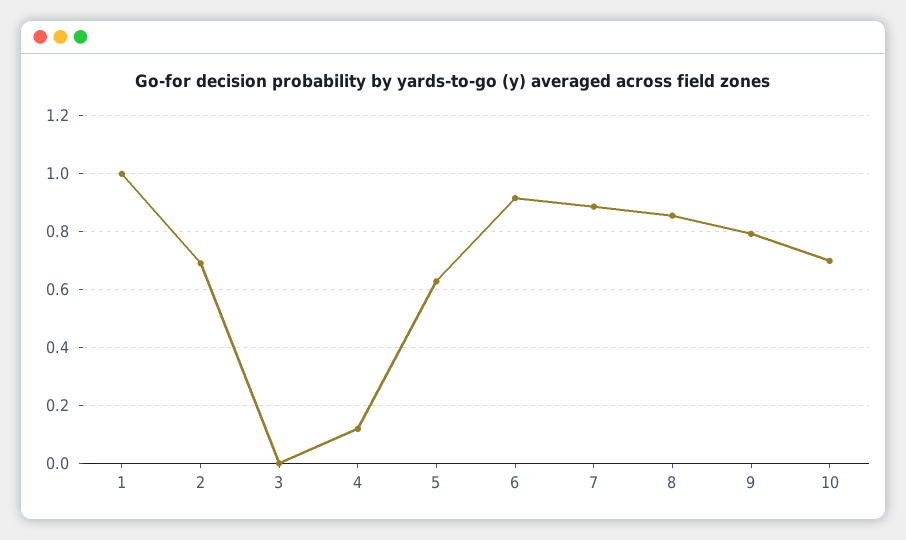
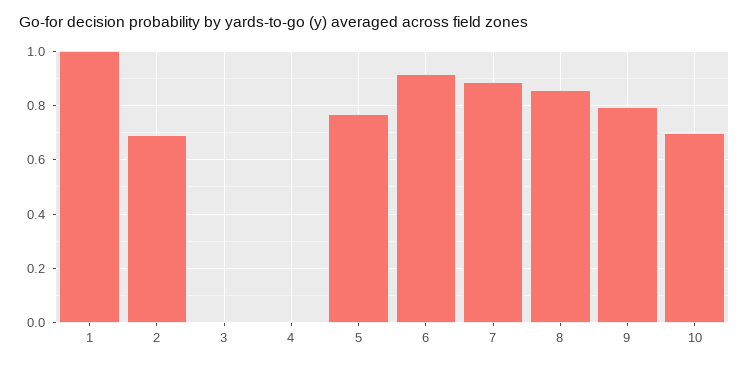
4: 0.125 -> 0
5: 0.625 -> 0.775

